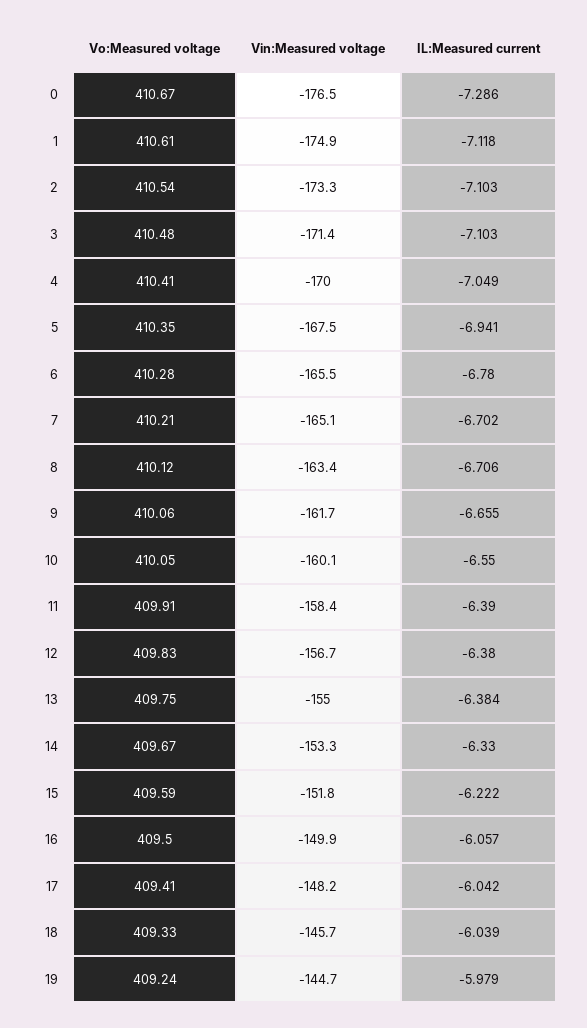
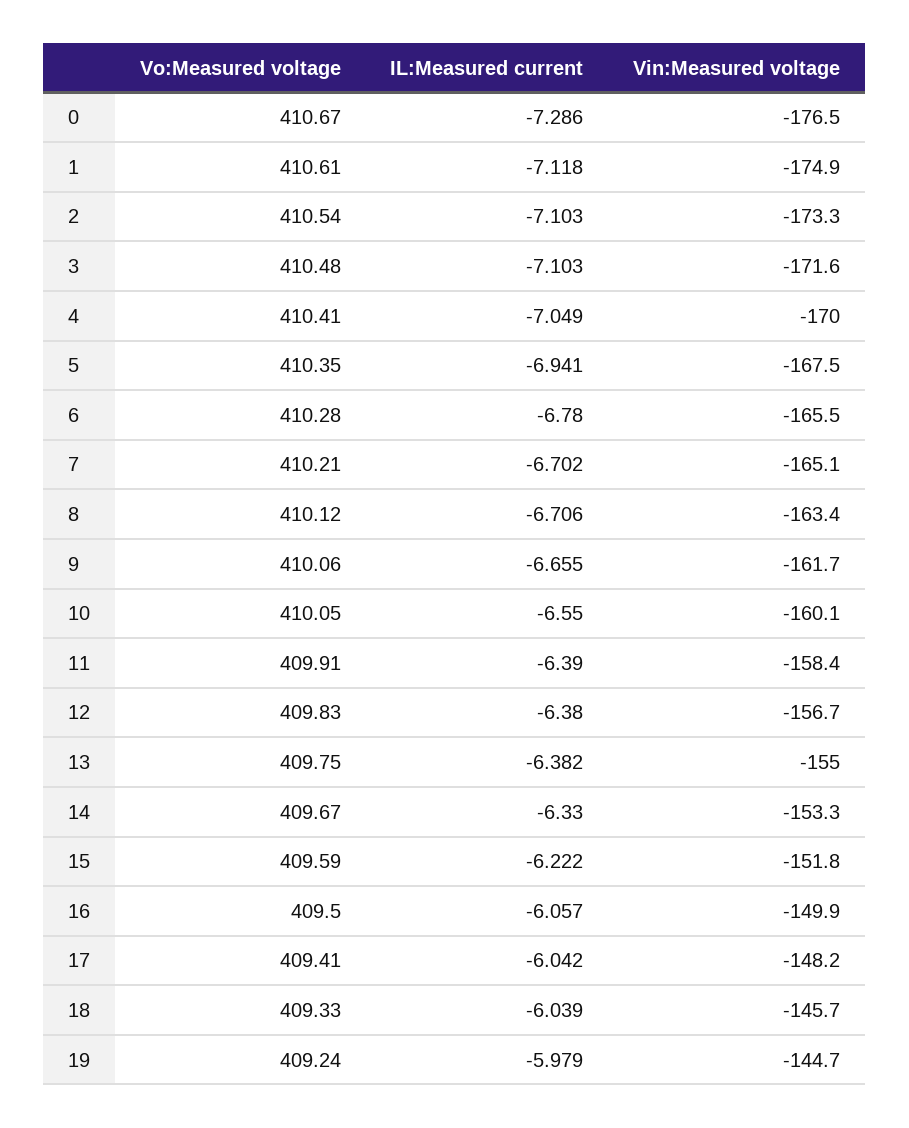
Vin:Measured voltage, 3: -171.4 -> -171.6
IL:Measured current, 13: -6.384 -> -6.382

